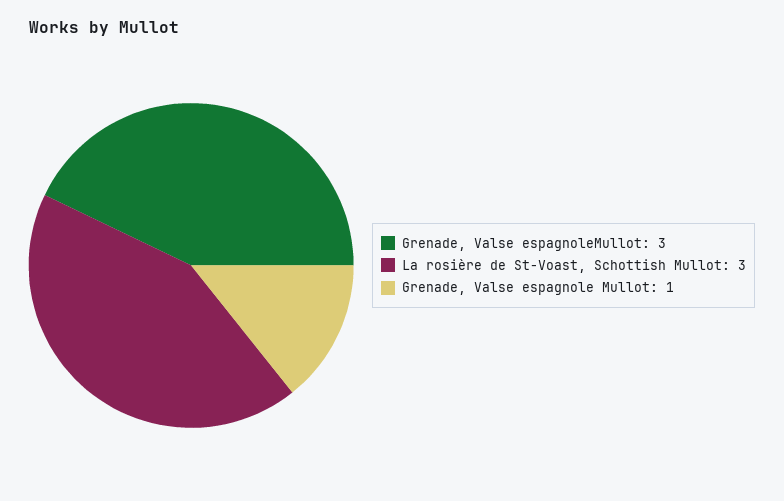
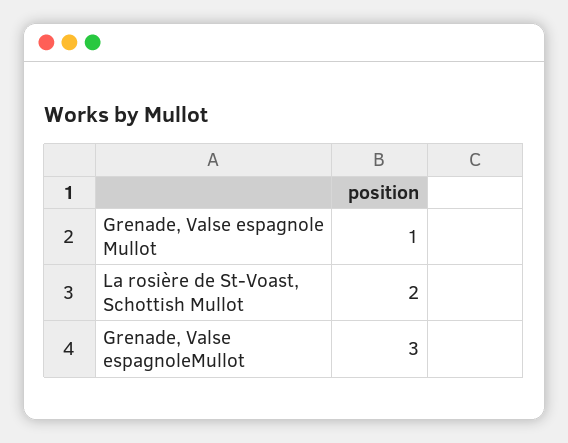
La rosière de St-Voast, Schottish Mullot: 3 -> 2

